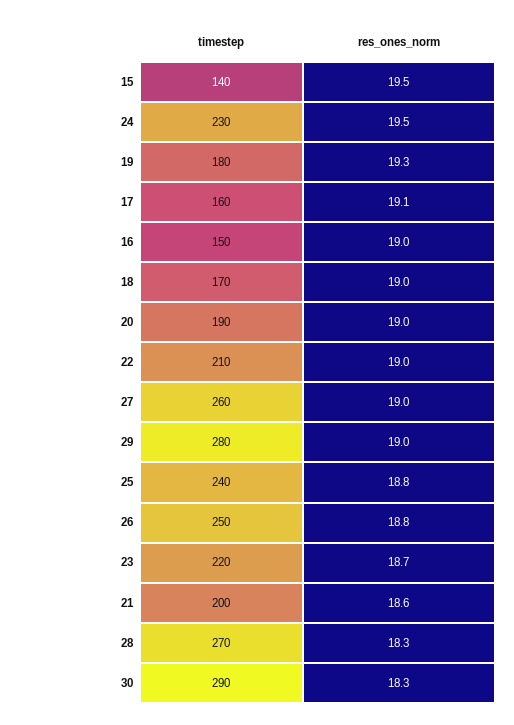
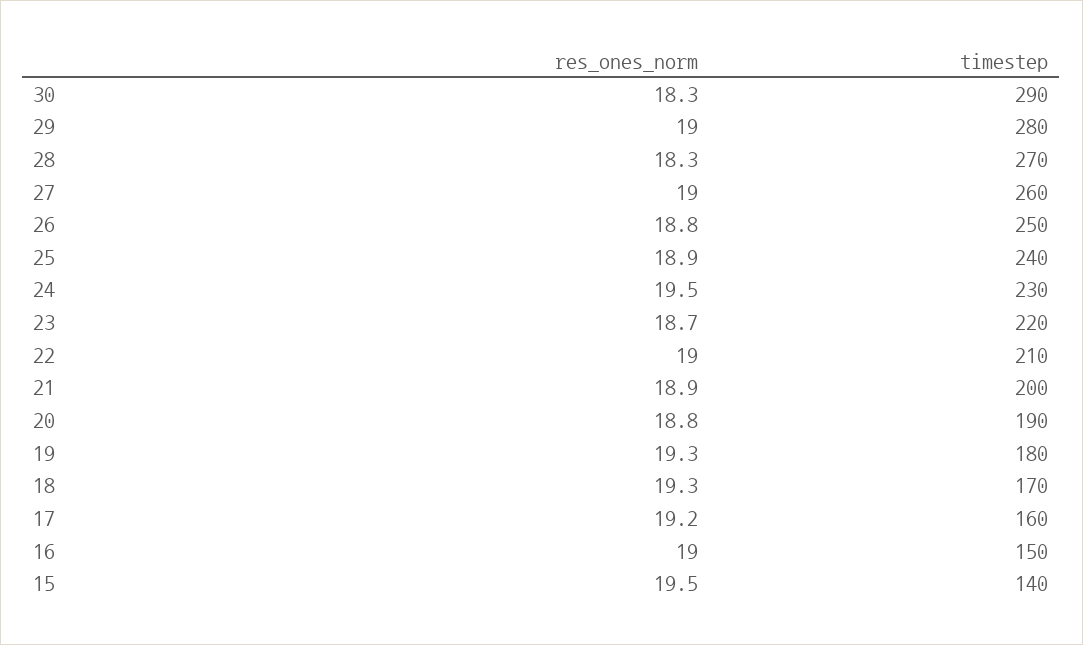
res_ones_norm, 17: 19.1 -> 19.2
res_ones_norm, 18: 19 -> 19.3
res_ones_norm, 20: 19 -> 18.8
res_ones_norm, 25: 18.8 -> 18.9
res_ones_norm, 21: 18.6 -> 18.9

